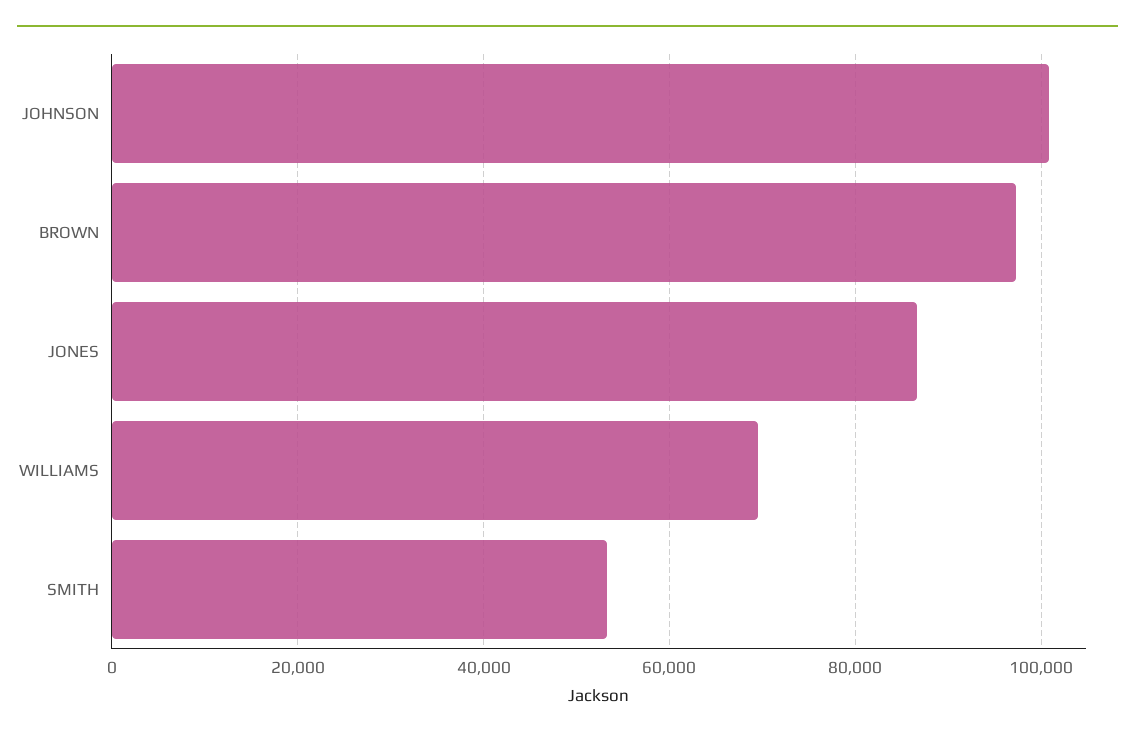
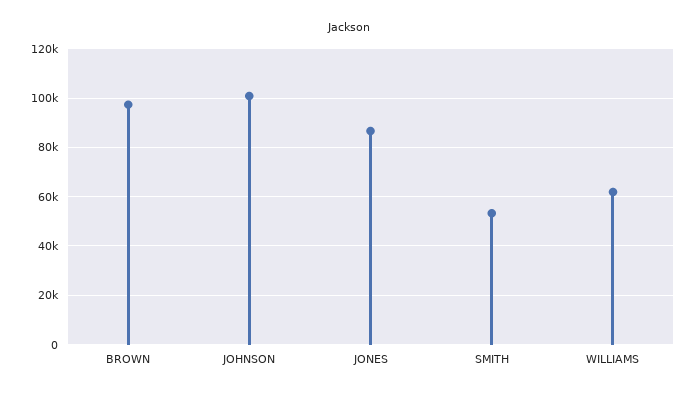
WILLIAMS: 70000 -> 62500

